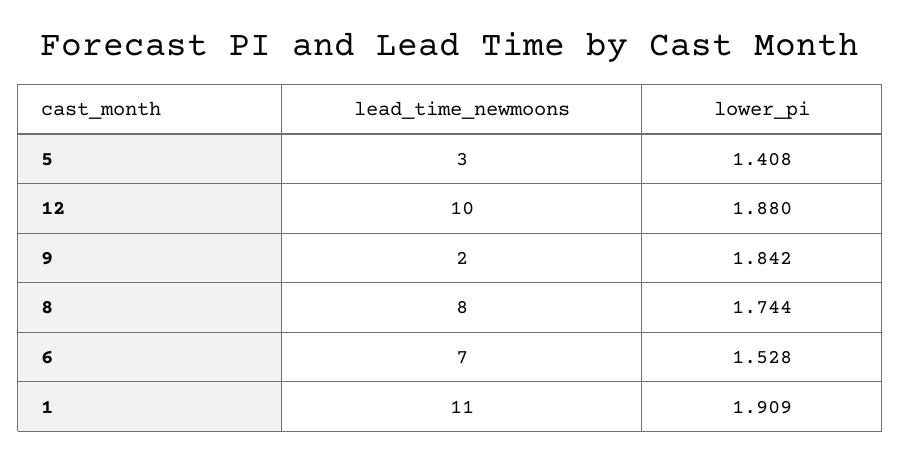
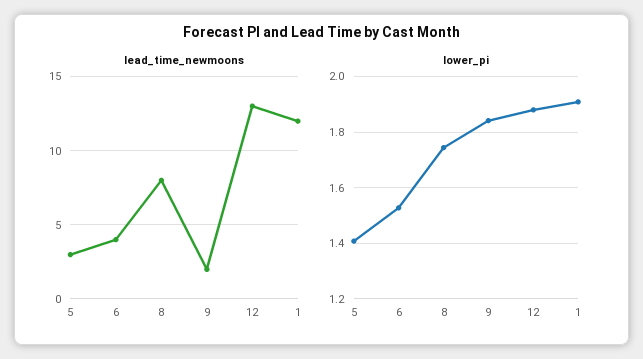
lead_time_newmoons, 12: 10 -> 13
lead_time_newmoons, 6: 7 -> 4
lead_time_newmoons, 1: 11 -> 12

